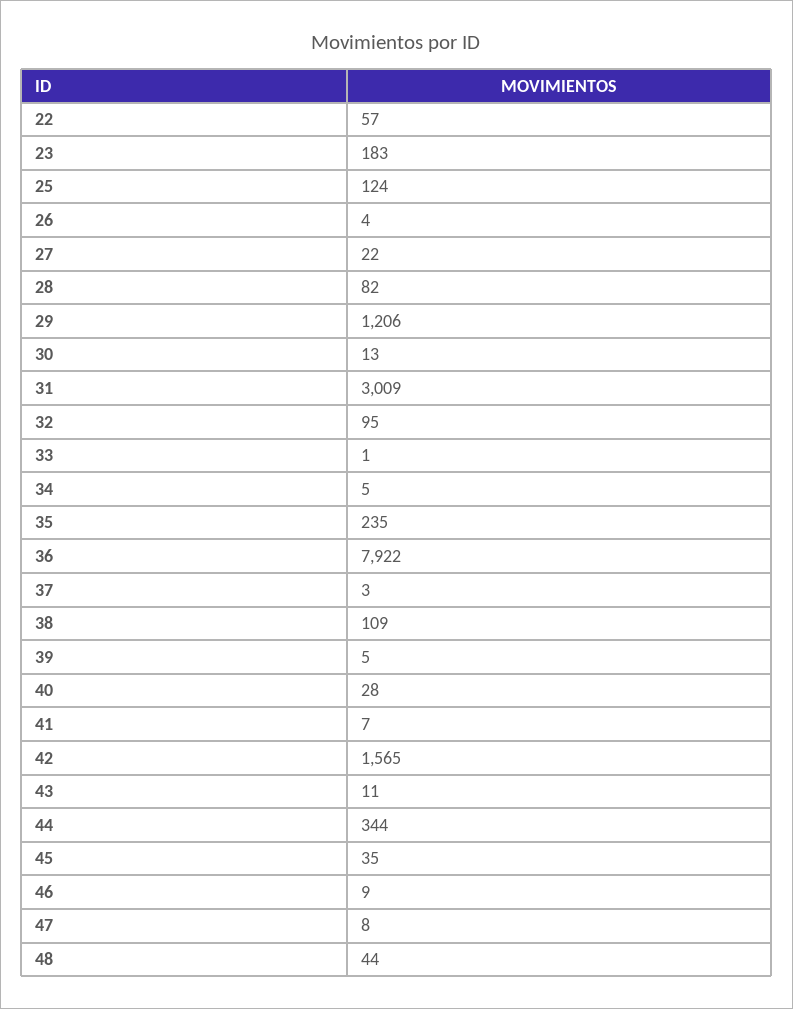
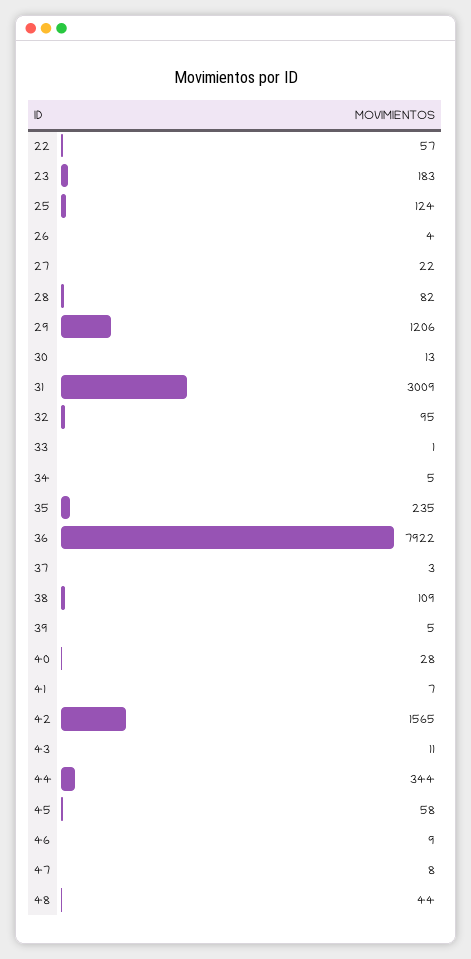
45: 35 -> 58

